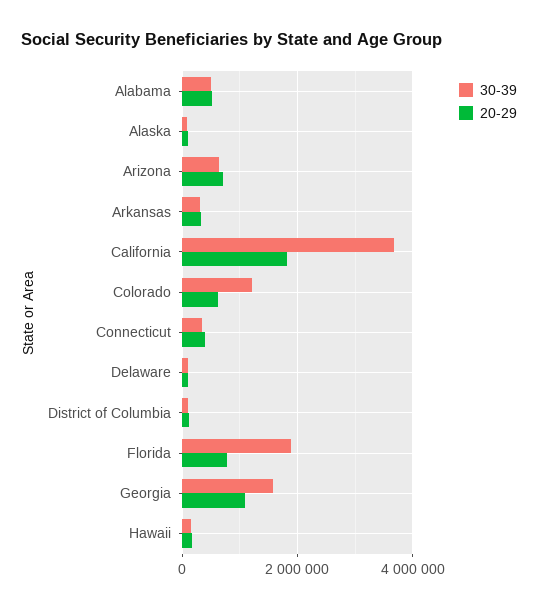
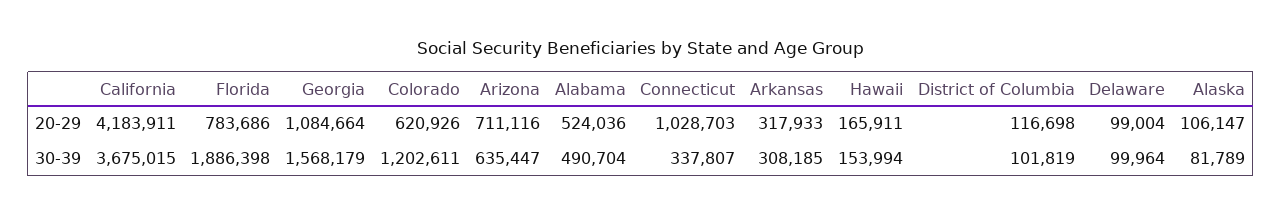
20-29, California: 1800000 -> 4183911
20-29, Connecticut: 400000 -> 1028703

